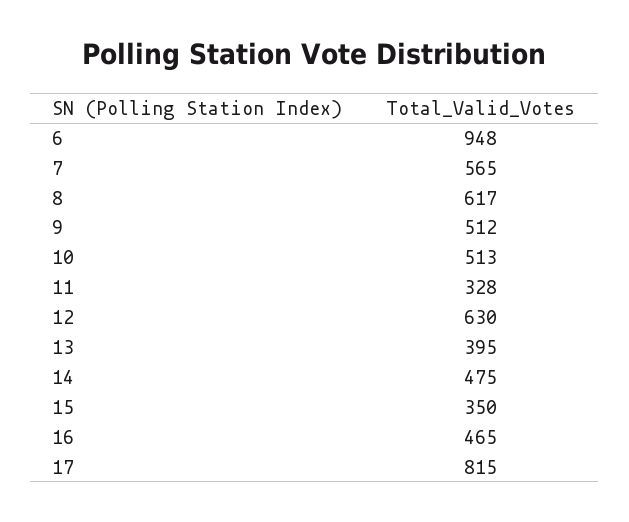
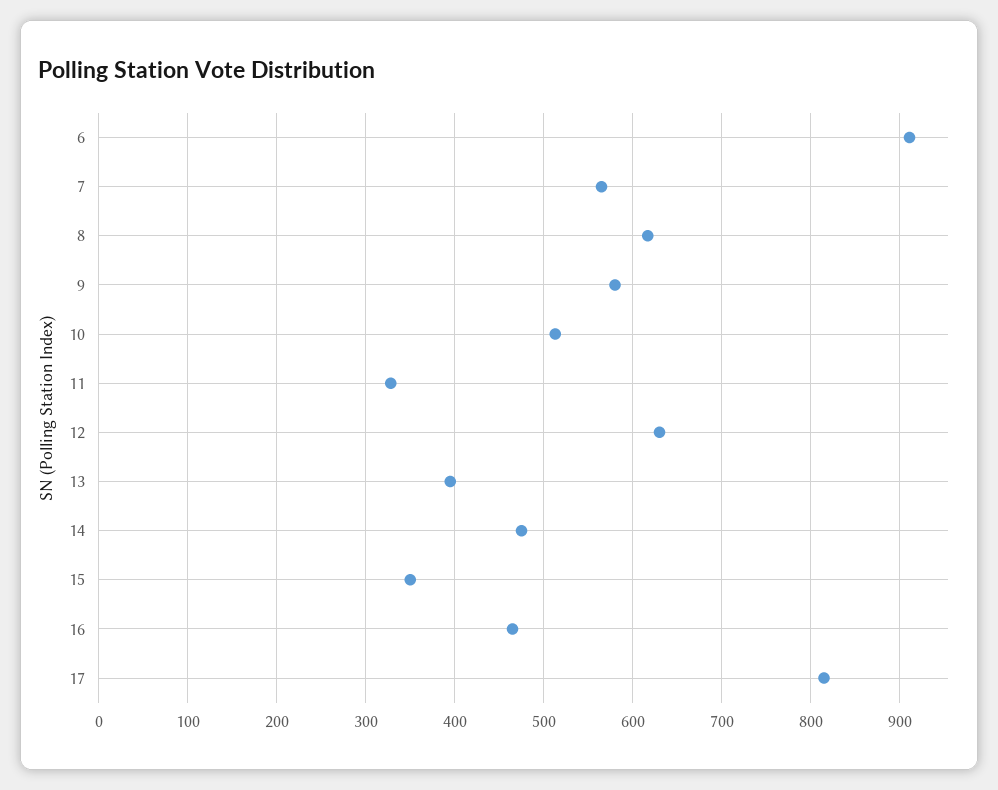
6: 948 -> 910
9: 512 -> 580

